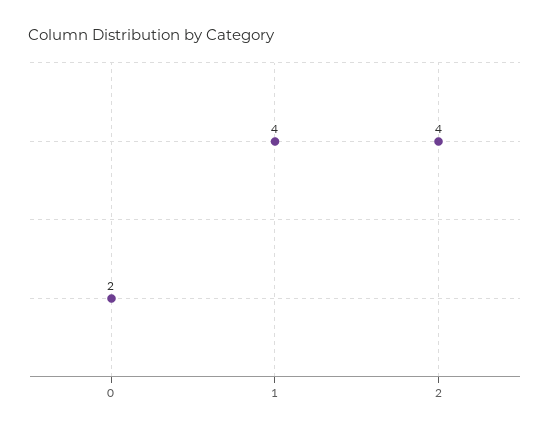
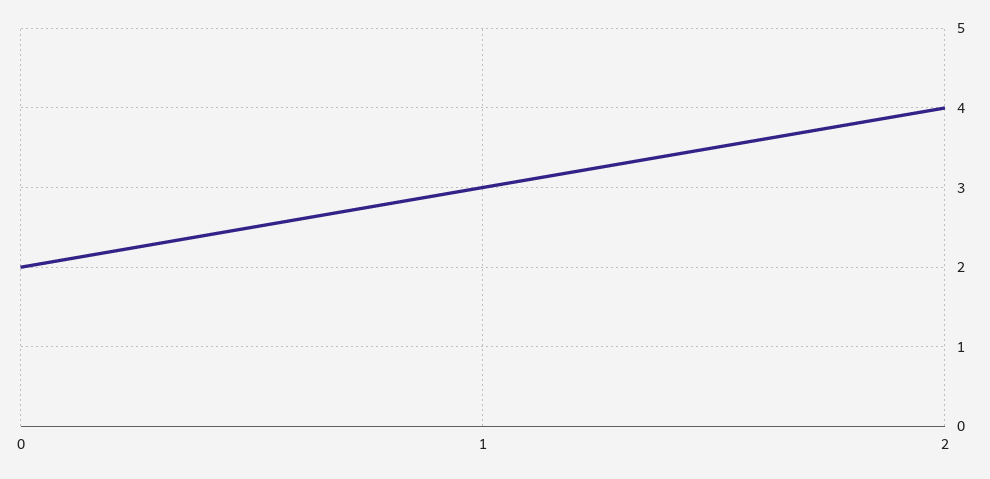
1: 4 -> 3

